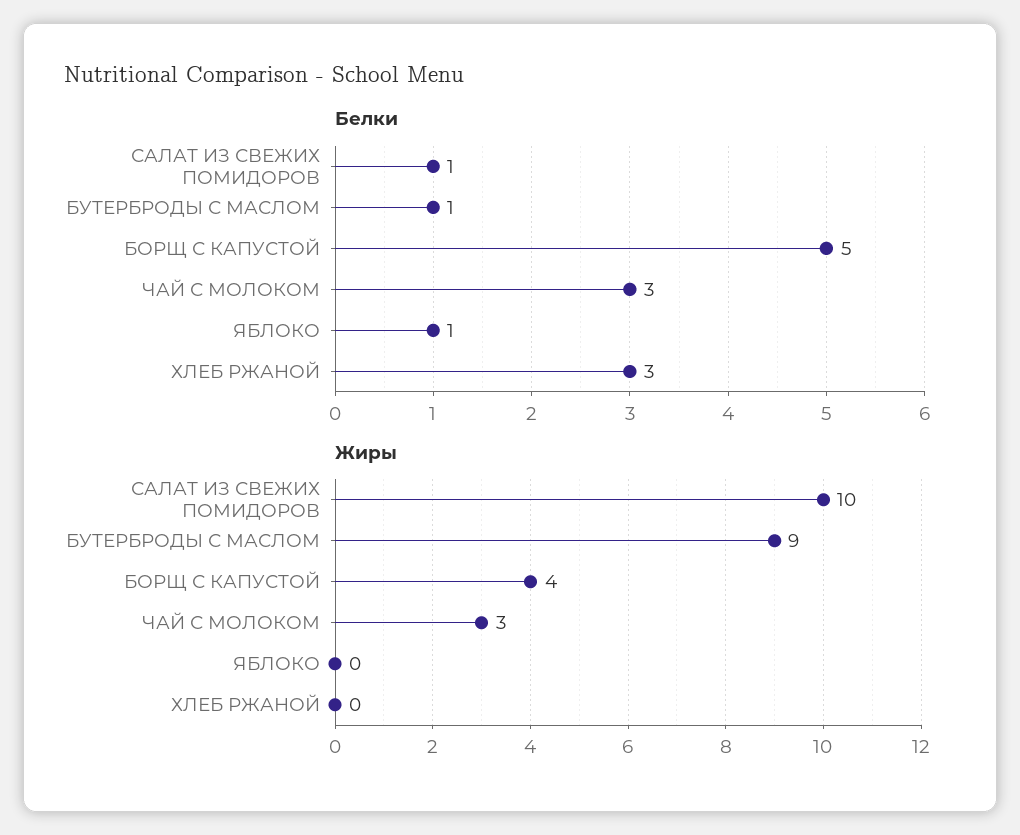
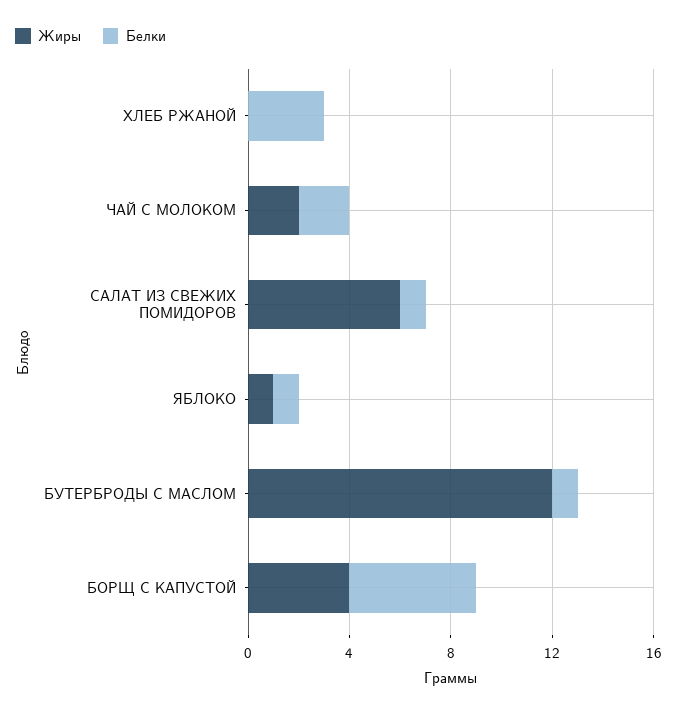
Белки, ЧАЙ С МОЛОКОМ: 3 -> 2
Жиры, САЛАТ ИЗ СВЕЖИХ ПОМИДОРОВ: 10 -> 6
Жиры, БУТЕРБРОДЫ С МАСЛОМ: 9 -> 12
Жиры, ЧАЙ С МОЛОКОМ: 3 -> 2
Жиры, ЯБЛОКО: 0 -> 1

